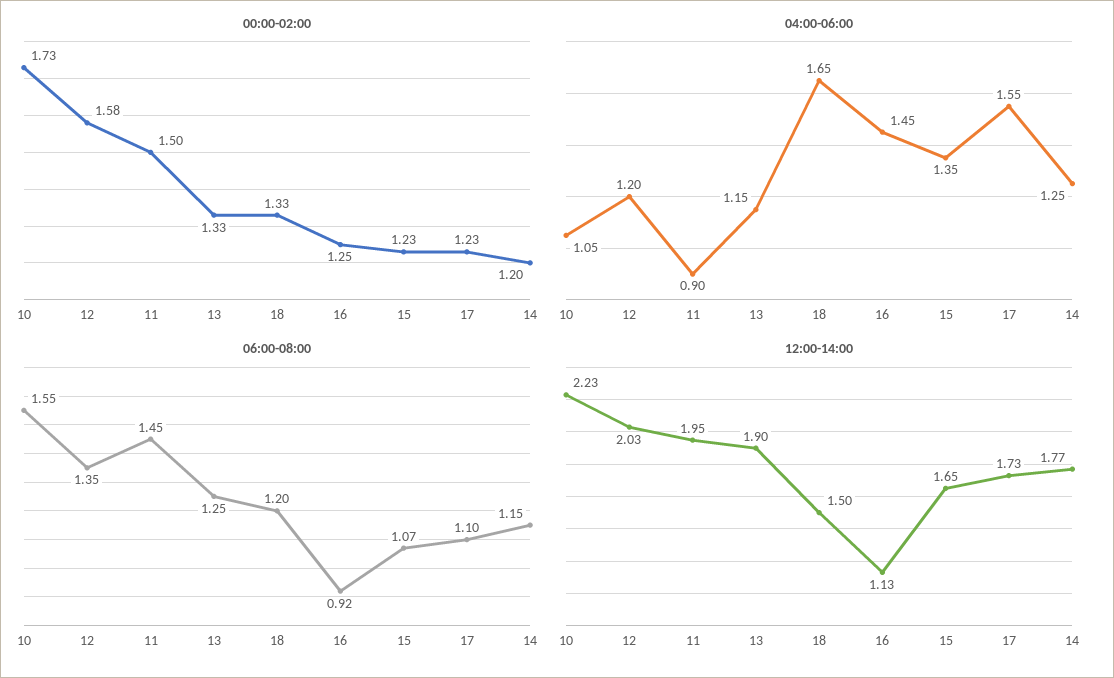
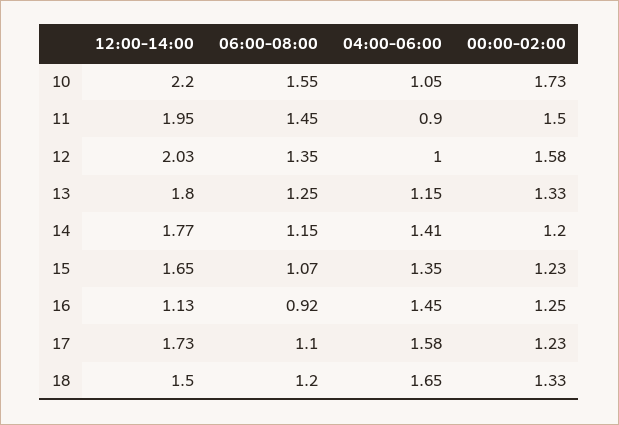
04:00-06:00, 12: 1.2 -> 1
04:00-06:00, 17: 1.55 -> 1.58
04:00-06:00, 14: 1.25 -> 1.41
12:00-14:00, 10: 2.23 -> 2.2
12:00-14:00, 13: 1.9 -> 1.8

